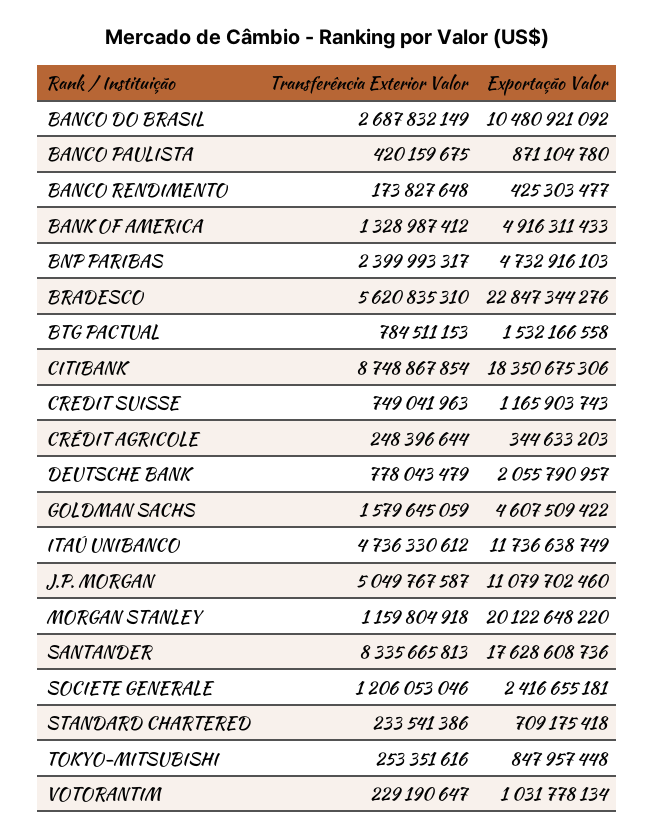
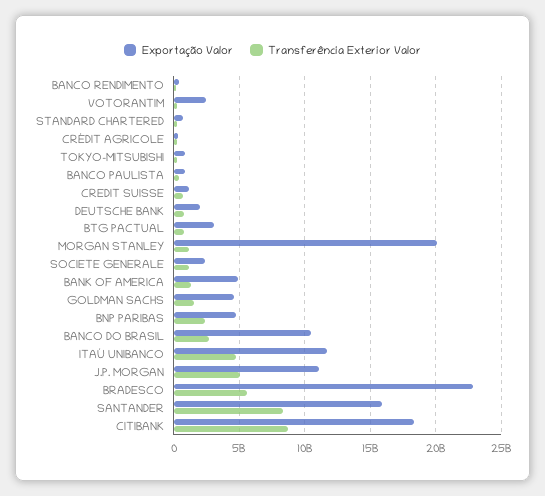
Exportação Valor, BTG PACTUAL: 1532166558 -> 3000000000
Exportação Valor, SANTANDER: 17628608736 -> 16000000000
Exportação Valor, VOTORANTIM: 1031778134 -> 2500000000

